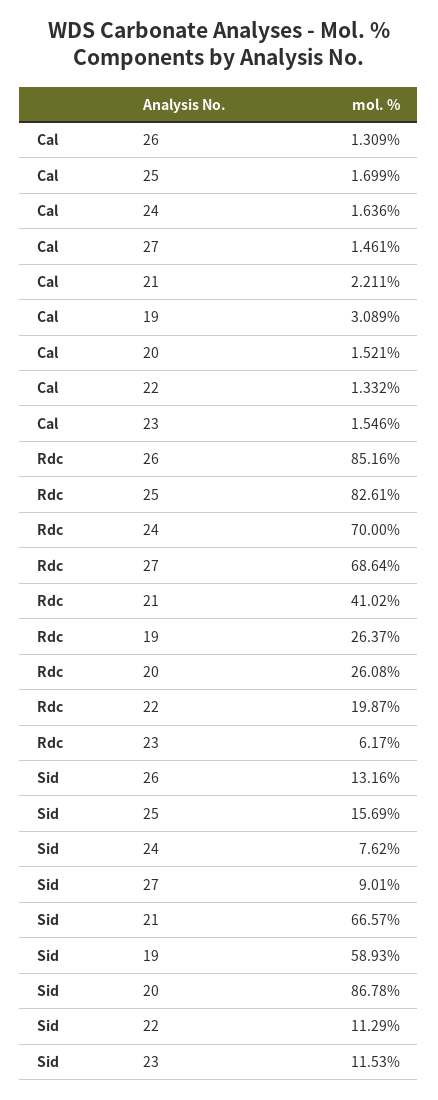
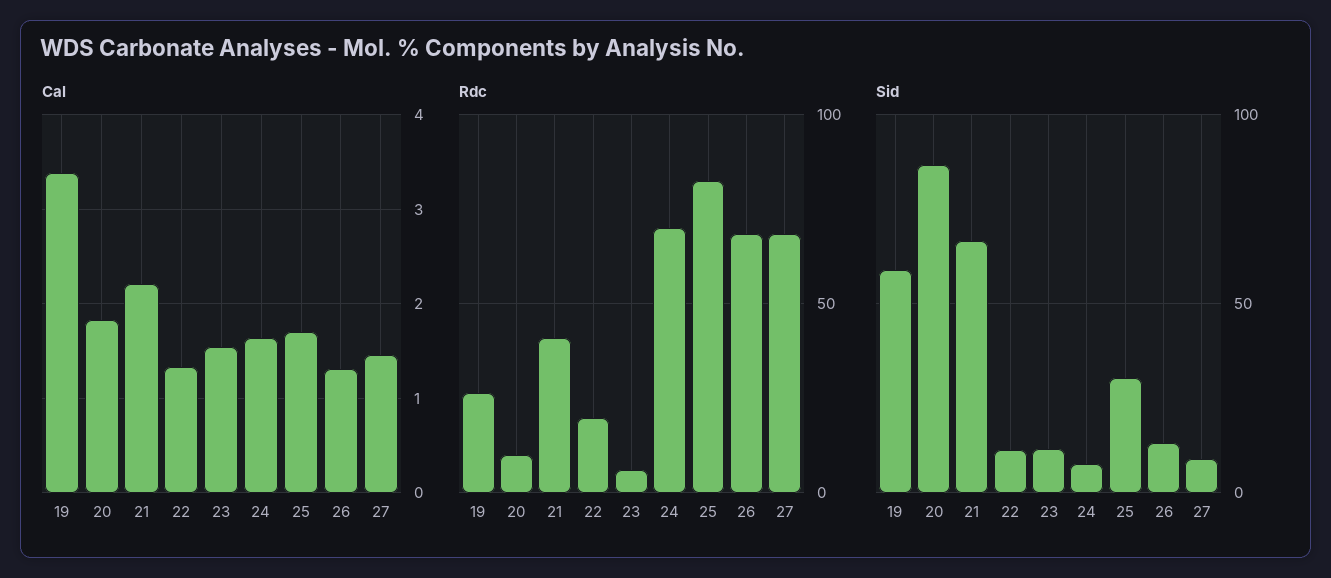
Cal, 19: 3.089 -> 3.4
Cal, 20: 1.521 -> 1.8
Rdc, 26: 85.16 -> 70
Rdc, 20: 26.08 -> 10
Sid, 25: 15.69 -> 30

